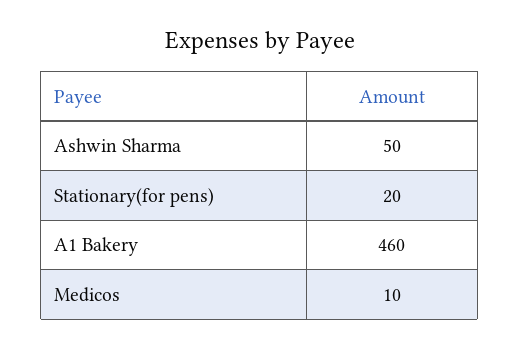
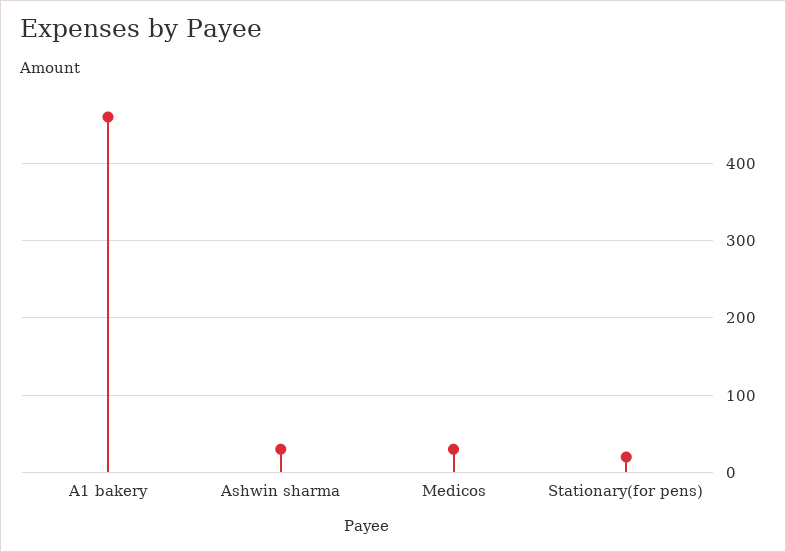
Ashwin Sharma: 50 -> 30
Medicos: 10 -> 30

